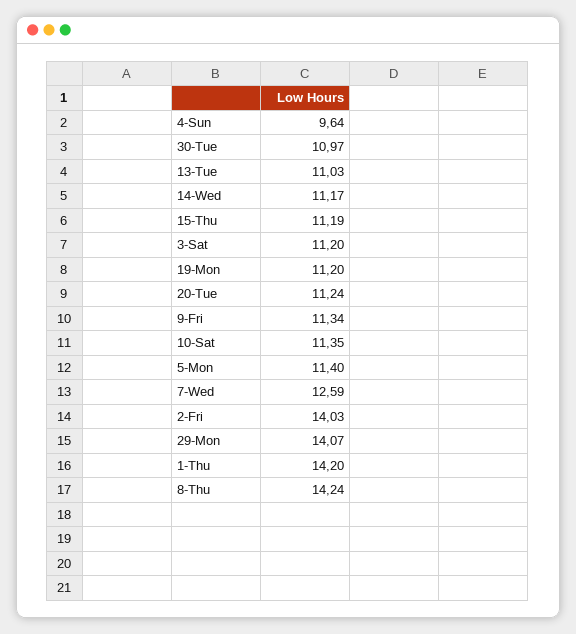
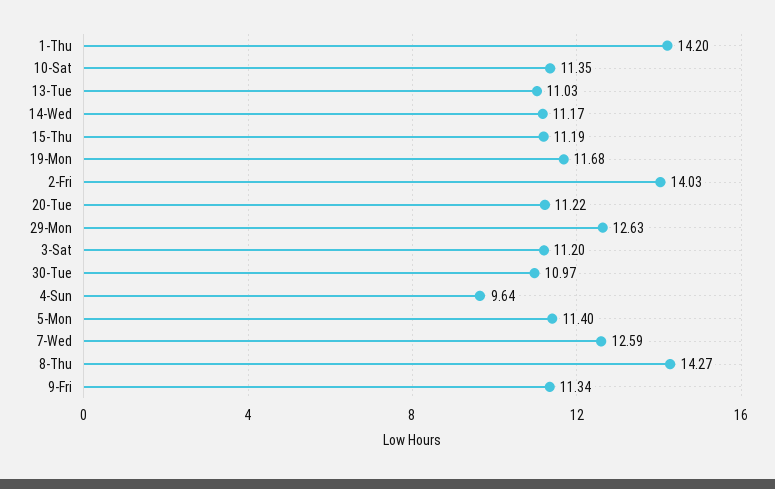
19-Mon: 11.2 -> 11.68
20-Tue: 11.24 -> 11.22
29-Mon: 14.07 -> 12.63
8-Thu: 14.24 -> 14.27

